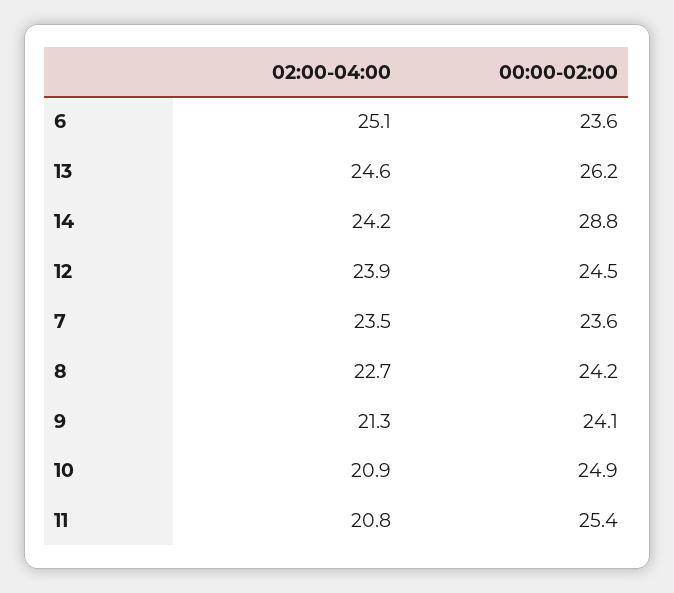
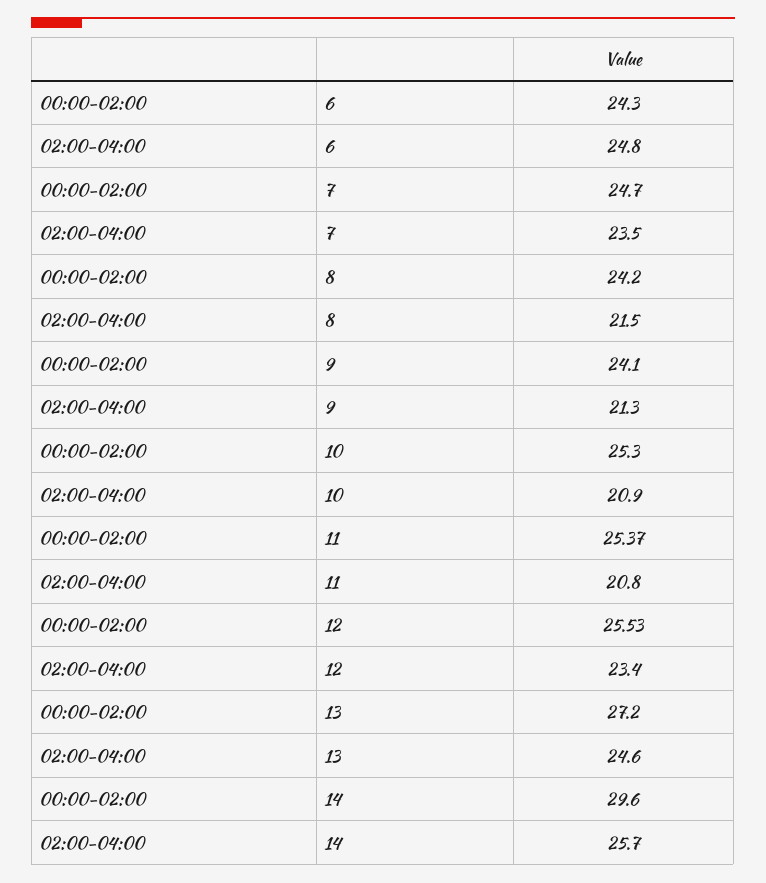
02:00-04:00, 6: 25.1 -> 24.8
00:00-02:00, 6: 23.6 -> 24.3
00:00-02:00, 13: 26.2 -> 27.2
02:00-04:00, 14: 24.2 -> 25.7
00:00-02:00, 14: 28.8 -> 29.6
02:00-04:00, 12: 23.9 -> 23.4
00:00-02:00, 12: 24.5 -> 25.53
00:00-02:00, 7: 23.6 -> 24.7
02:00-04:00, 8: 22.7 -> 21.5
00:00-02:00, 10: 24.9 -> 25.3

